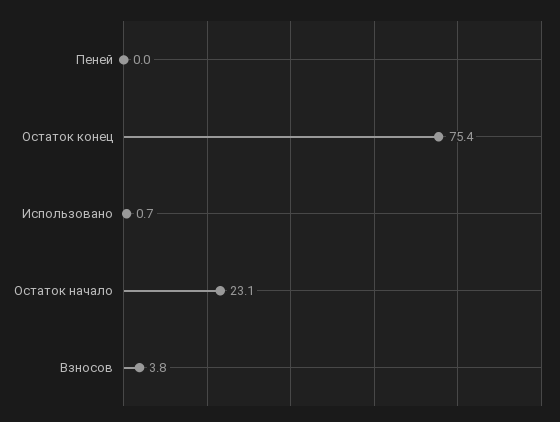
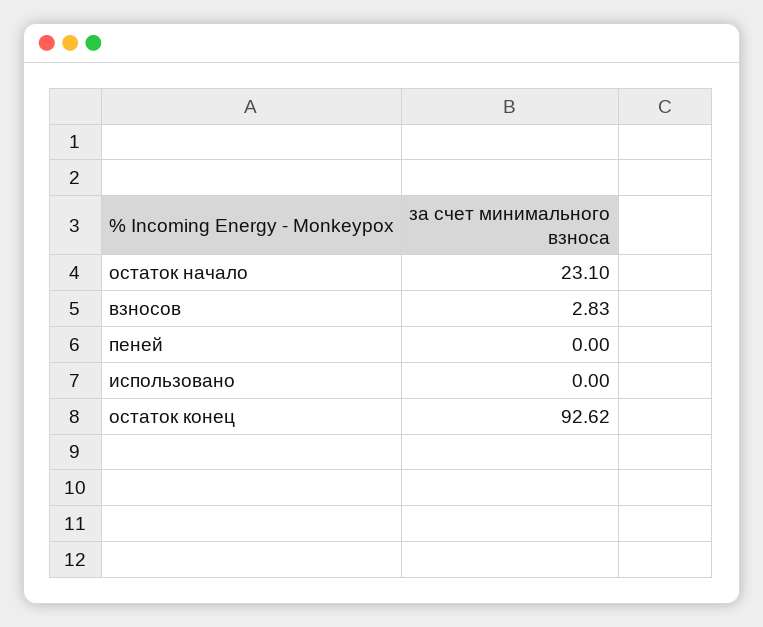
Остаток конец: 75.4 -> 92.62
Использовано: 0.7 -> 0
Взносов: 3.8 -> 2.83

